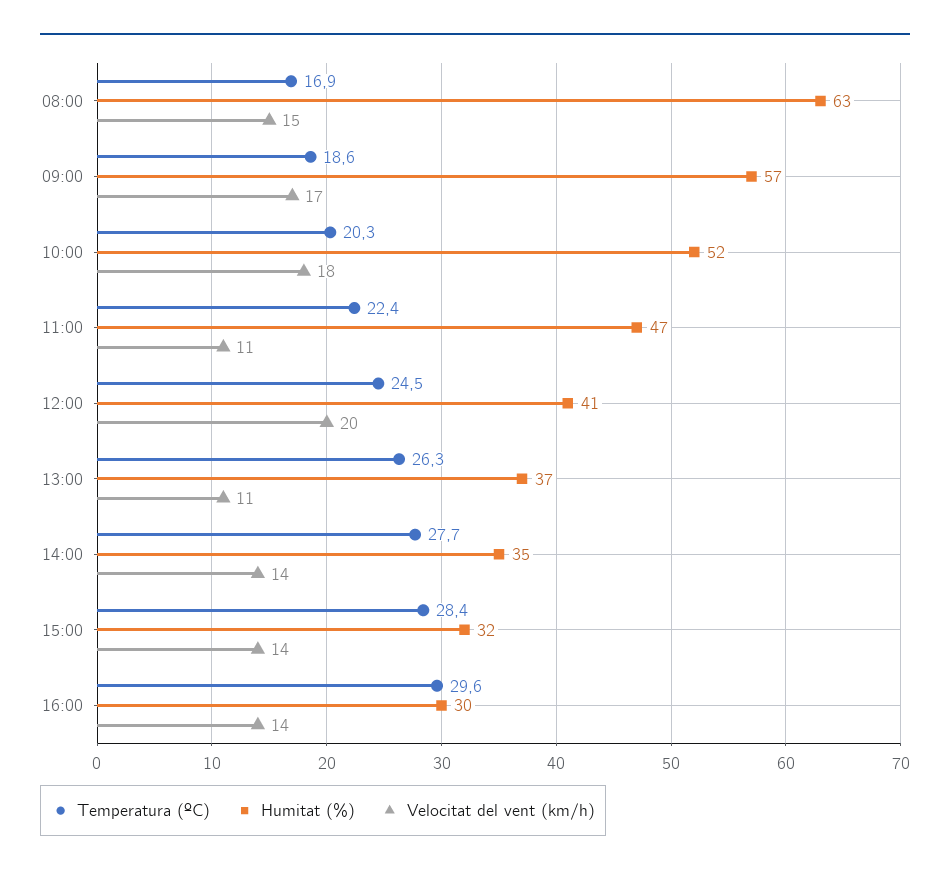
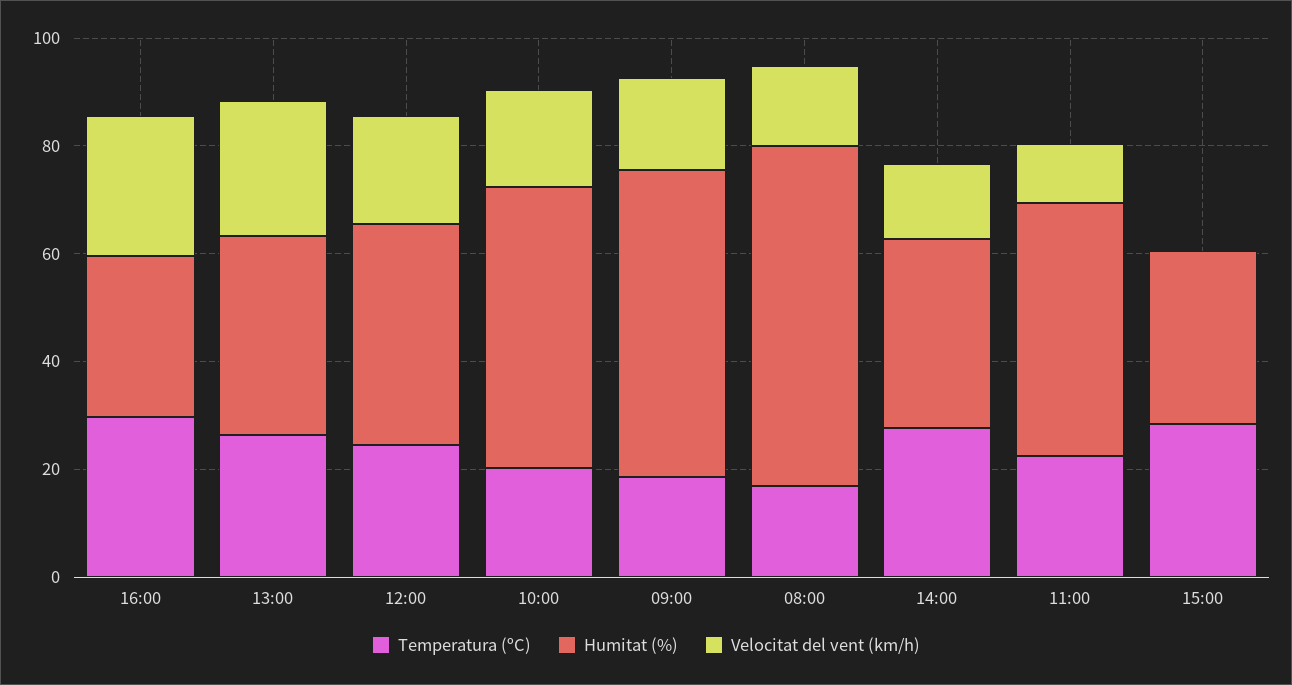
Velocitat del vent (km/h), 13:00: 11 -> 25
Velocitat del vent (km/h), 15:00: 14 -> 0
Velocitat del vent (km/h), 16:00: 14 -> 25

